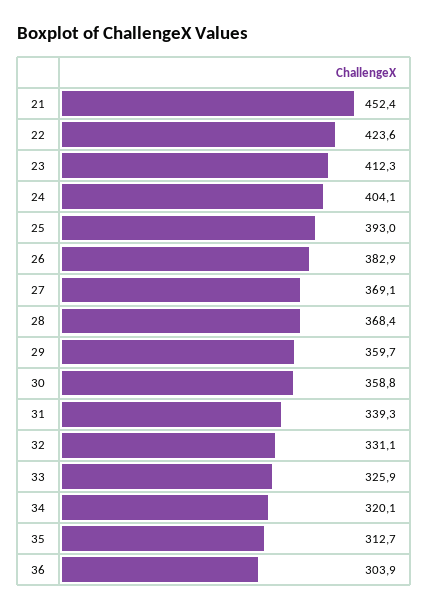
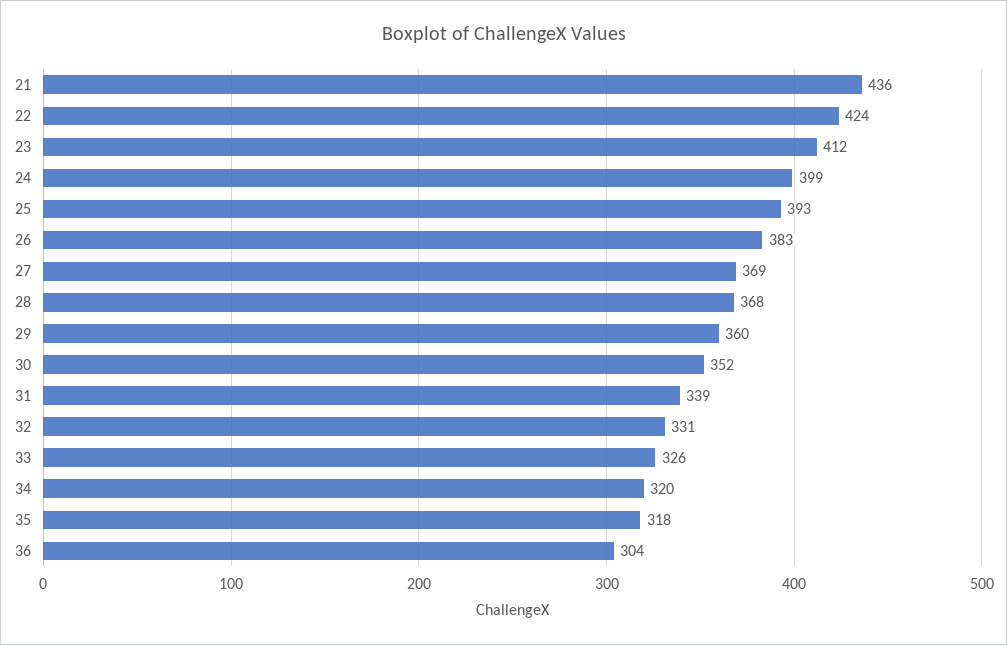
21: 452.4 -> 436
24: 404.1 -> 399
30: 358.8 -> 352
35: 312.7 -> 318

